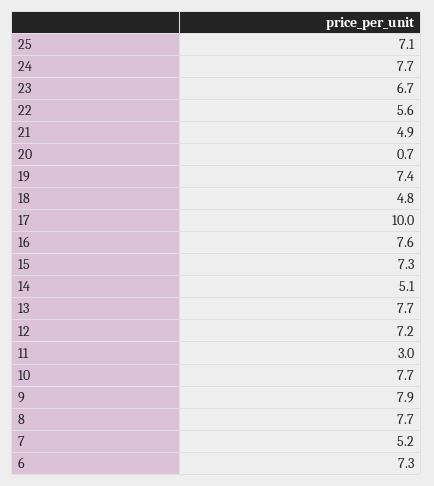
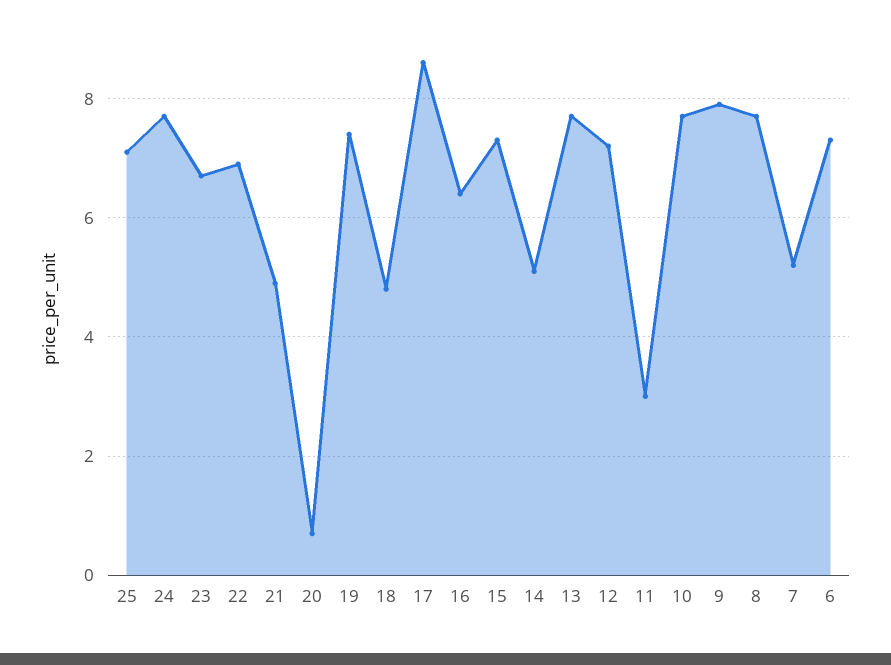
22: 5.6 -> 7
17: 10 -> 8.5
16: 7.6 -> 6.5

